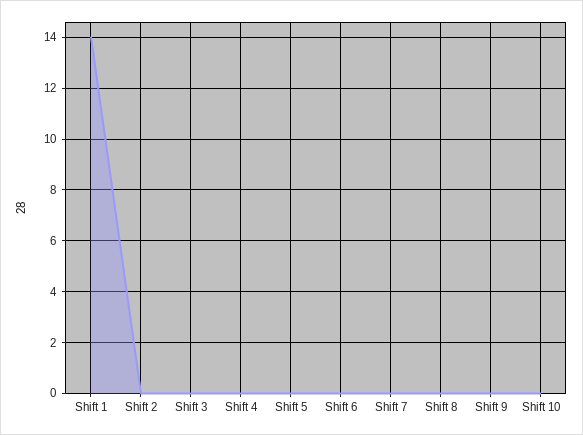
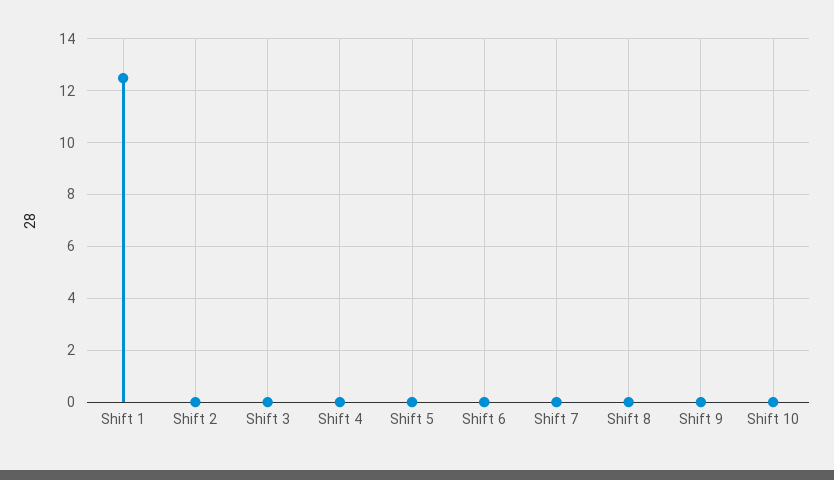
Shift 1: 14 -> 12.5

